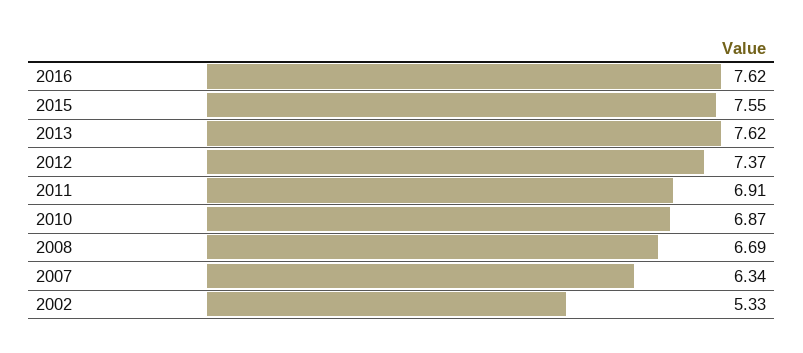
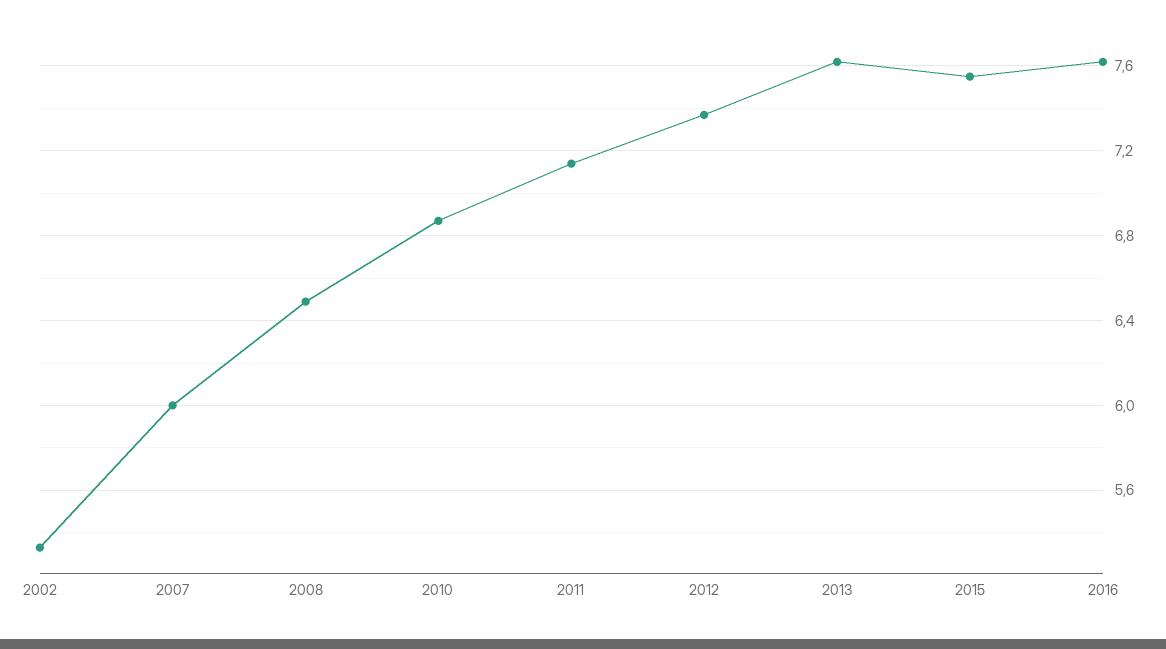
2011: 6.91 -> 7.15
2008: 6.69 -> 6.5
2007: 6.34 -> 6

